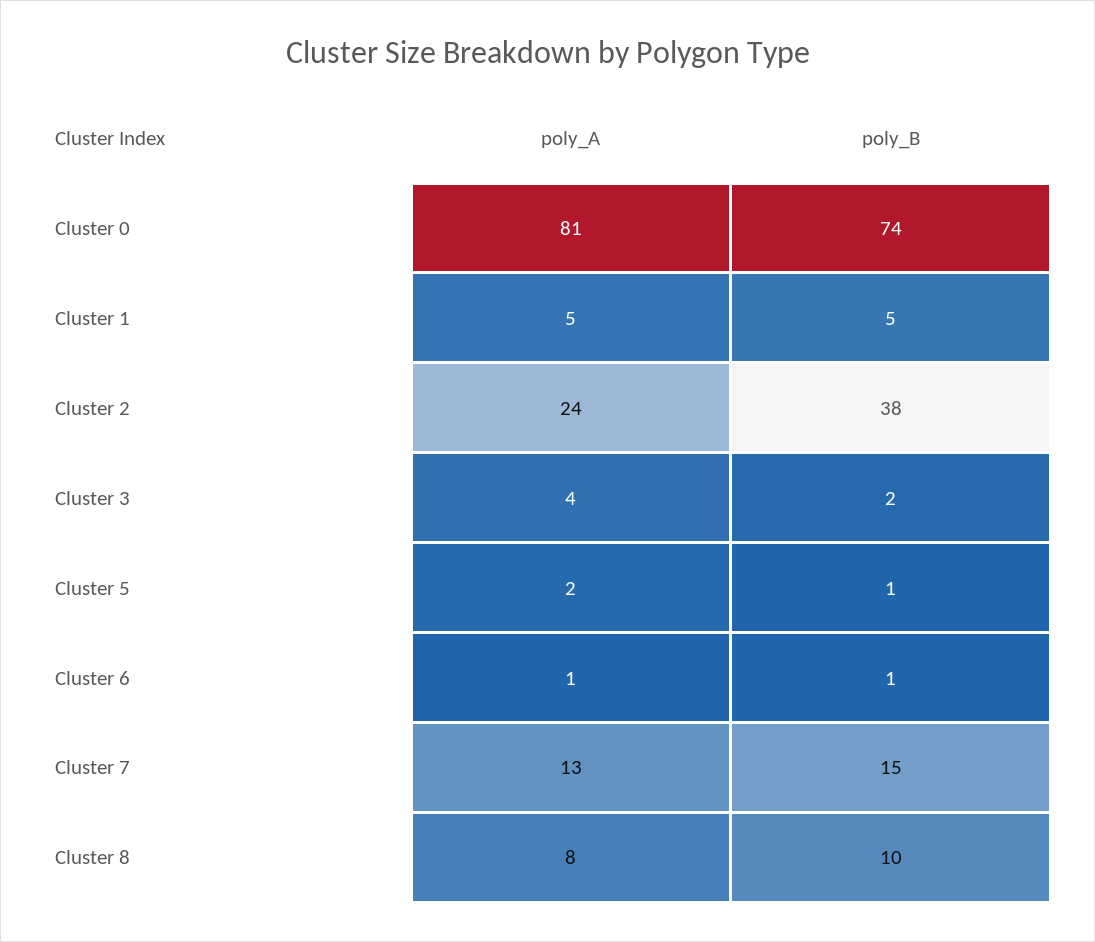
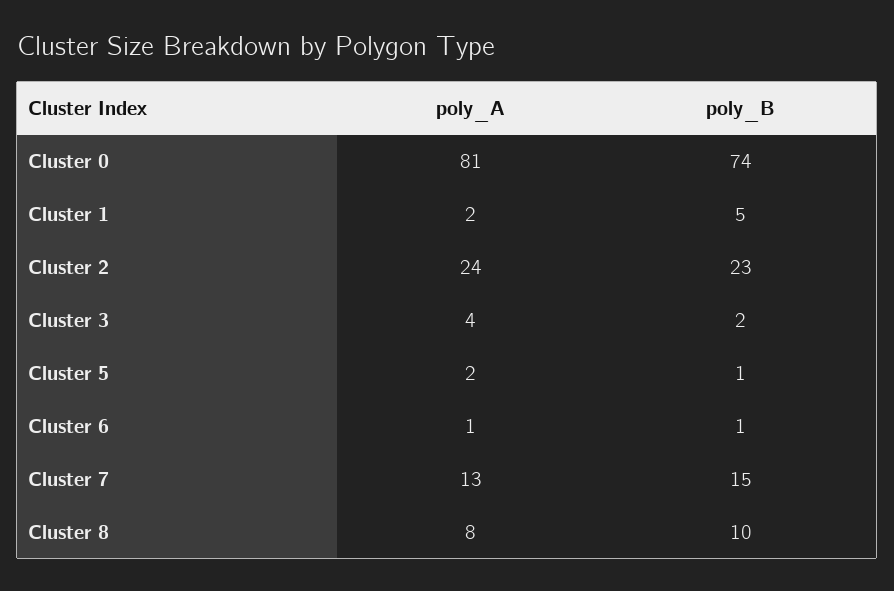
poly_A, Cluster 1: 5 -> 2
poly_B, Cluster 2: 38 -> 23

